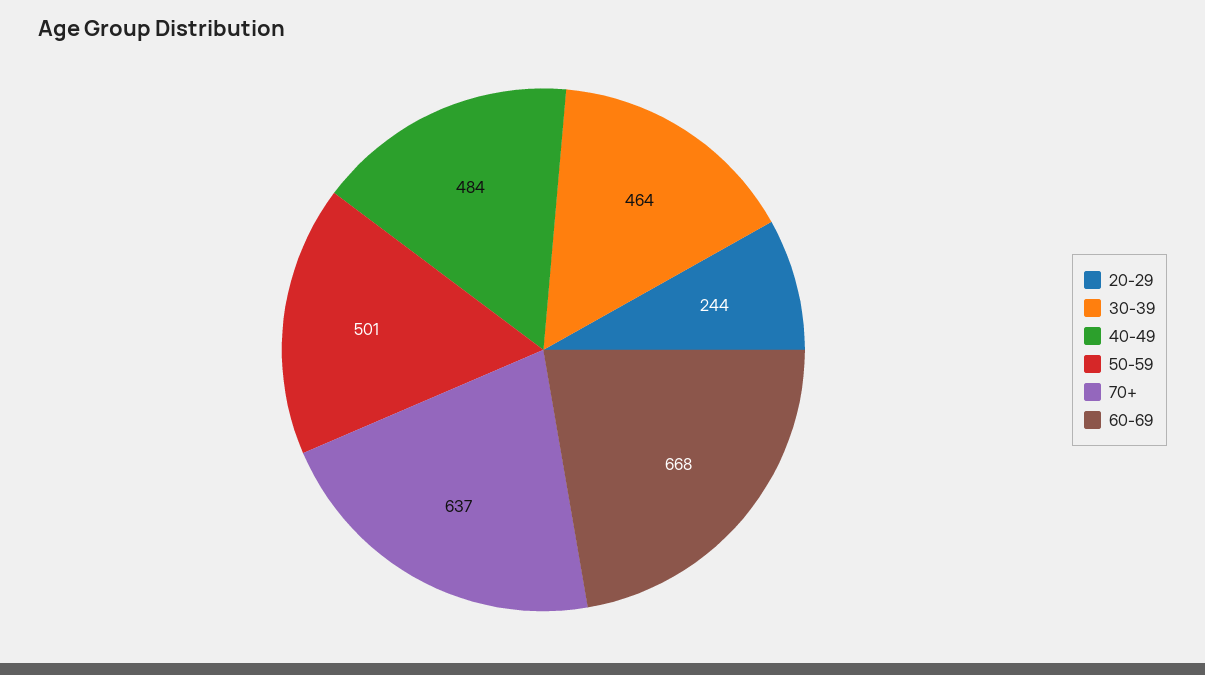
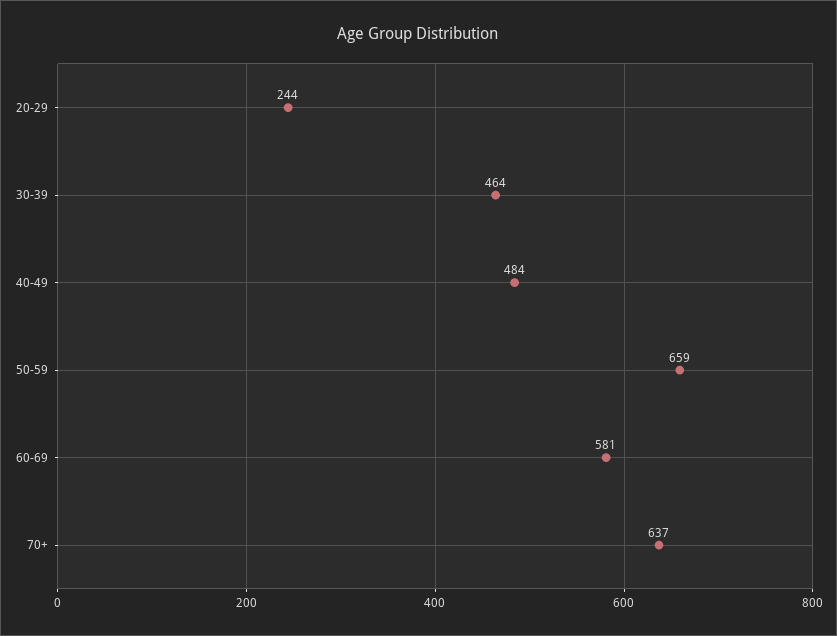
50-59: 501 -> 659
60-69: 668 -> 581

